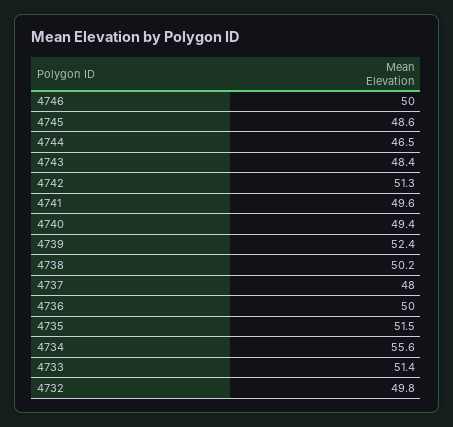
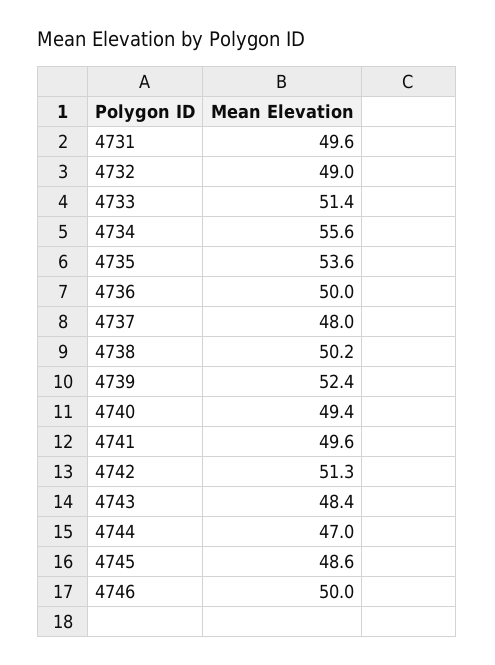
4744: 46.5 -> 47
4735: 51.5 -> 53.6
4732: 49.8 -> 49
4731: none -> 49.6

